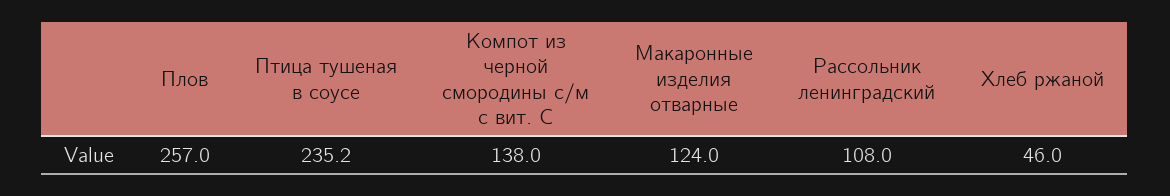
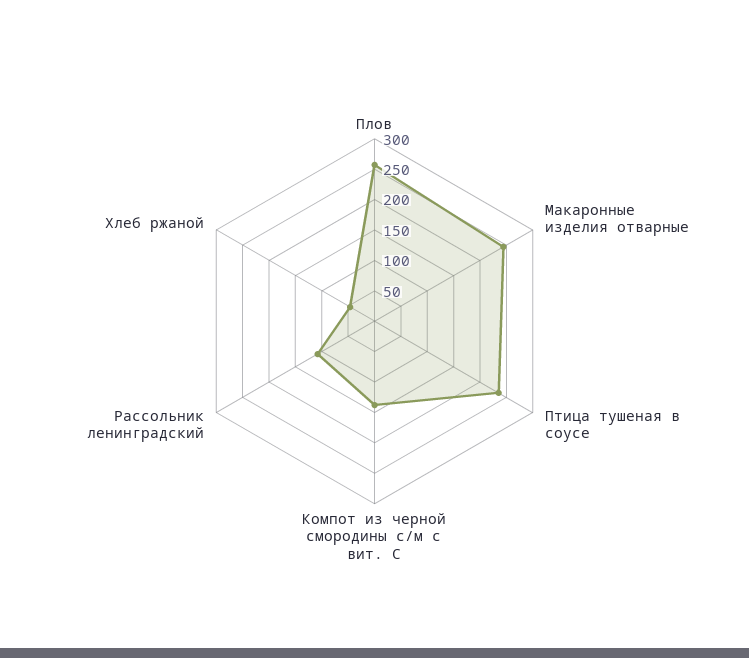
Макаронные изделия отварные: 124 -> 250

